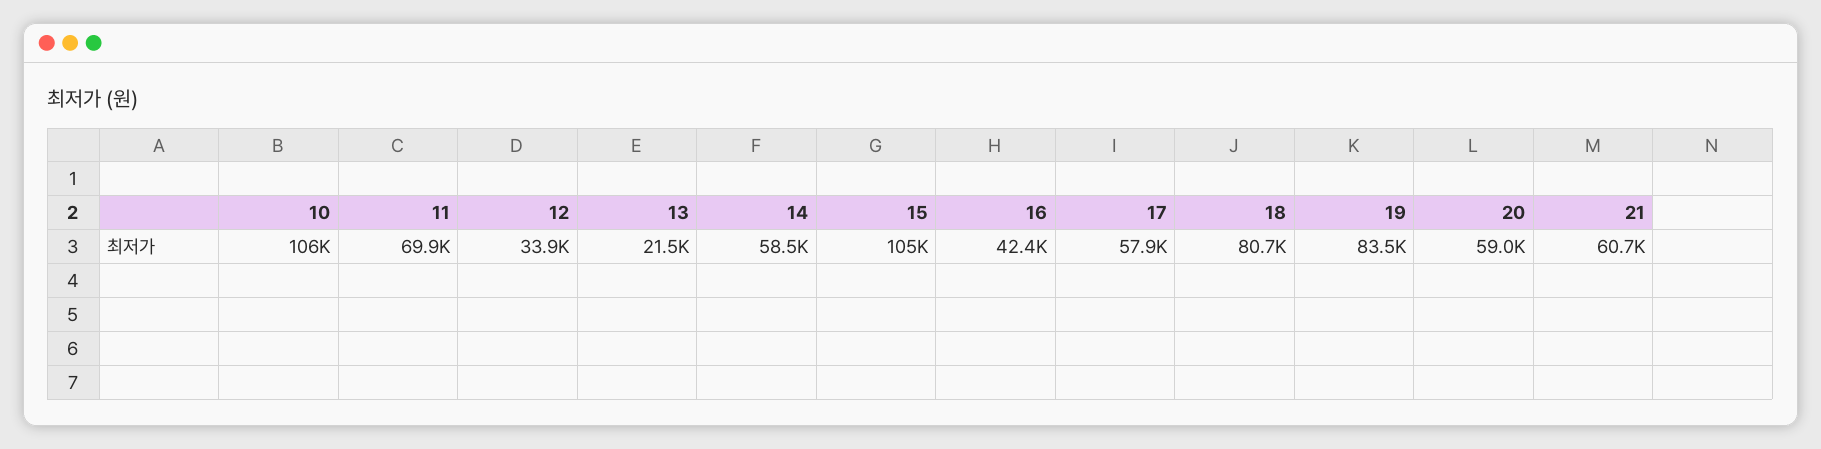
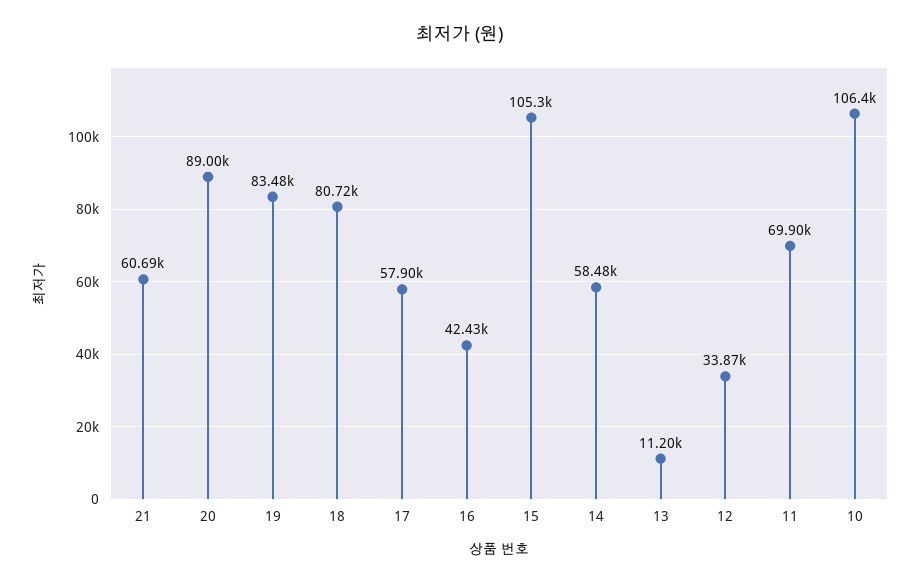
13: 21500 -> 11200
20: 59000 -> 89000

